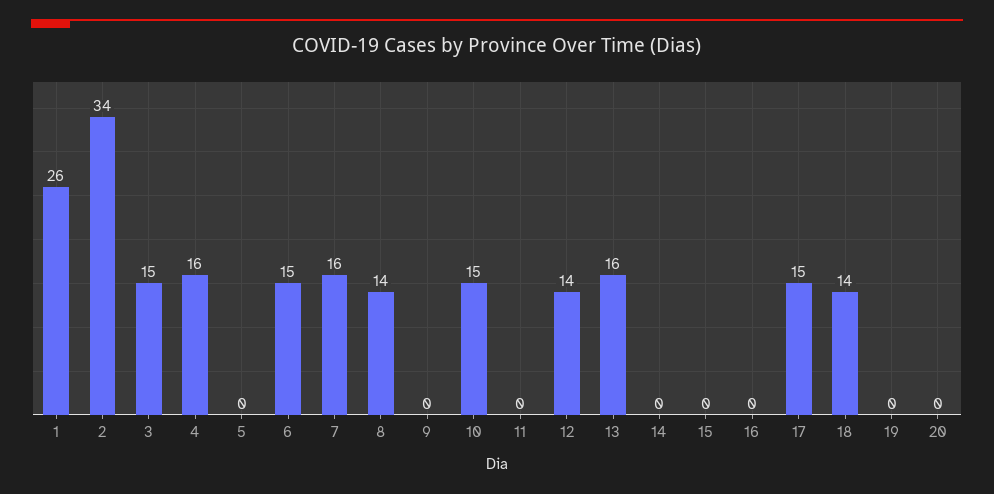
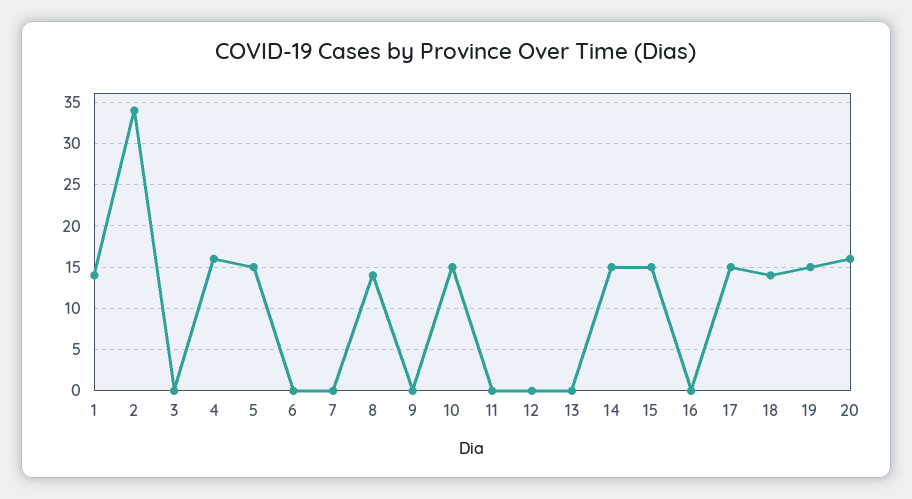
1: 26 -> 14
3: 15 -> 0
5: 0 -> 15
6: 15 -> 0
7: 16 -> 0
12: 14 -> 0
13: 16 -> 0
14: 0 -> 15
15: 0 -> 15
19: 0 -> 15
20: 0 -> 16

